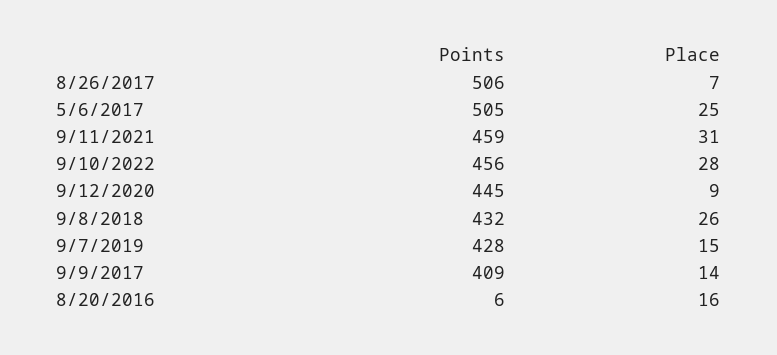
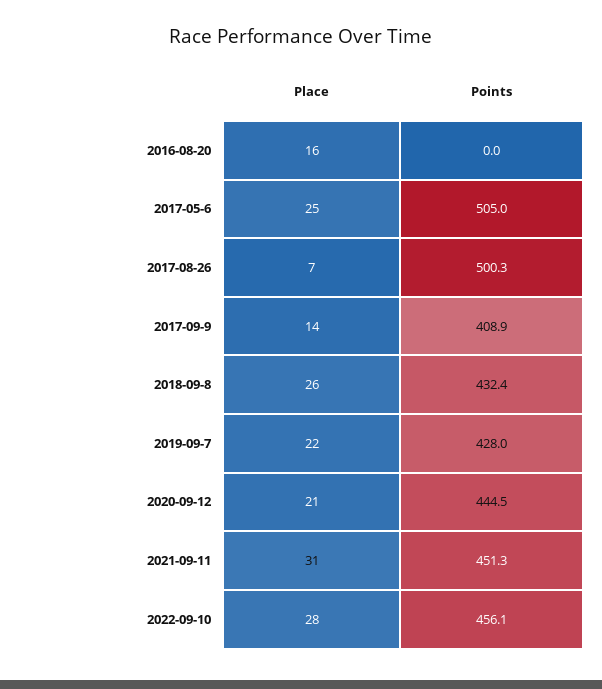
Points, 8/26/2017: 506 -> 500.3
Points, 9/11/2021: 459 -> 451.3
Place, 9/12/2020: 9 -> 21
Place, 9/7/2019: 15 -> 22
Points, 8/20/2016: 6 -> 0

